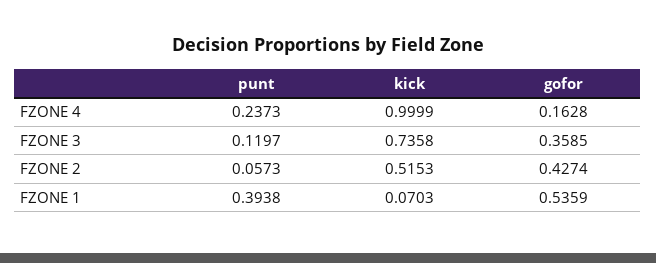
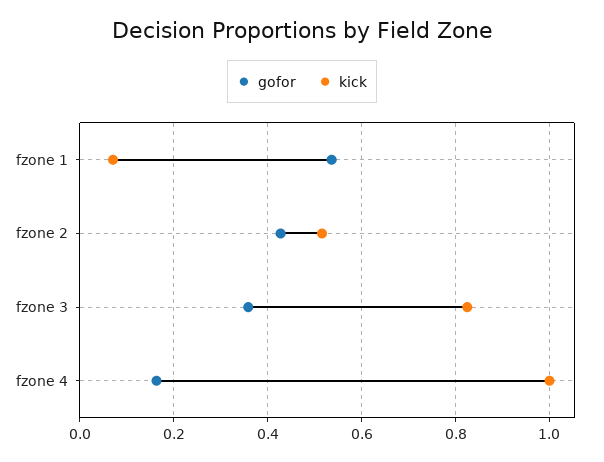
punt, FZONE 4: 0.2373 -> none
punt, FZONE 3: 0.1197 -> none
kick, FZONE 3: 0.7358 -> 0.82
punt, FZONE 2: 0.0573 -> none
punt, FZONE 1: 0.3938 -> none

